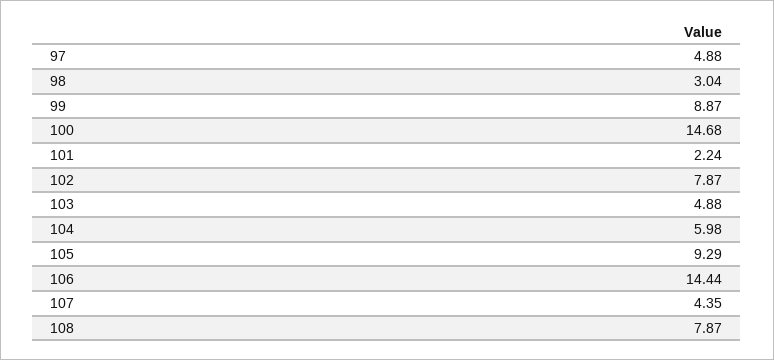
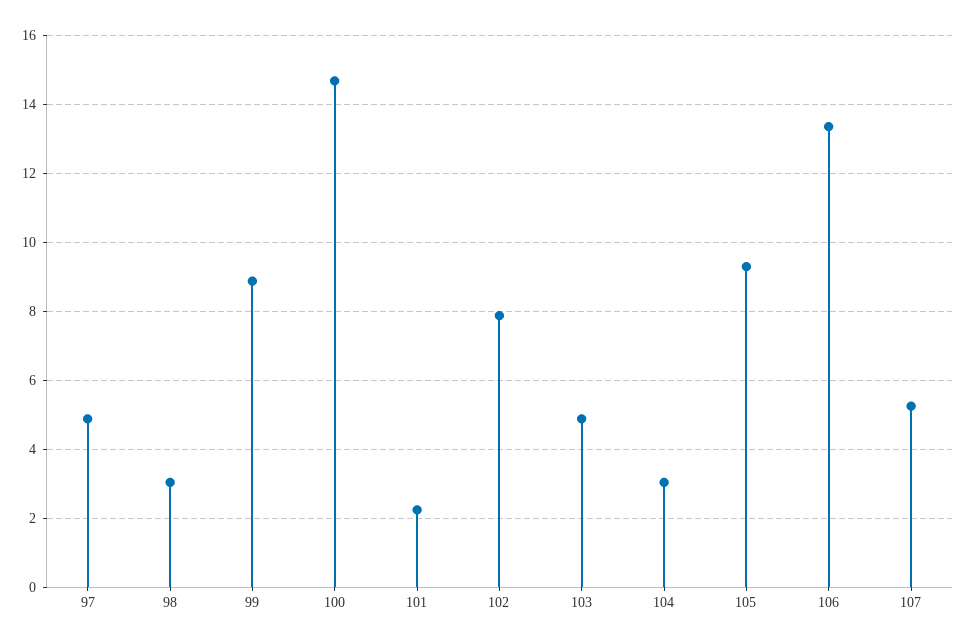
104: 5.98 -> 3
106: 14.44 -> 13.4
107: 4.35 -> 5.2
108: 7.87 -> none

